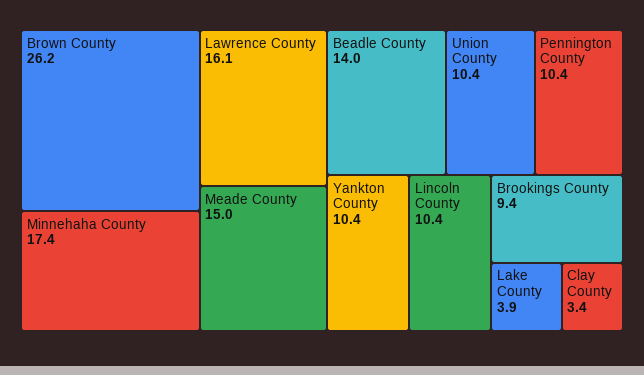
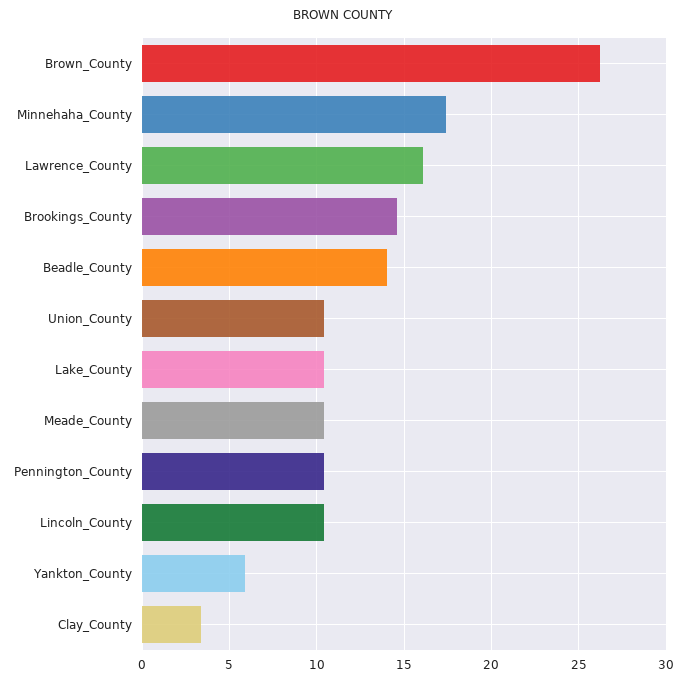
Meade County: 15 -> 10.5
Yankton County: 10.4 -> 6
Brookings County: 9.4 -> 14.5
Lake County: 3.9 -> 10.5

